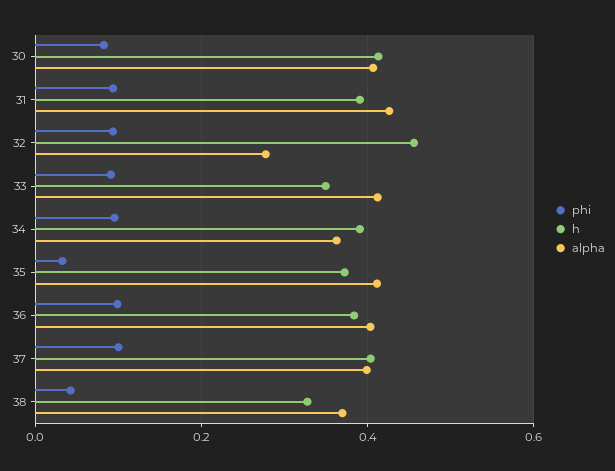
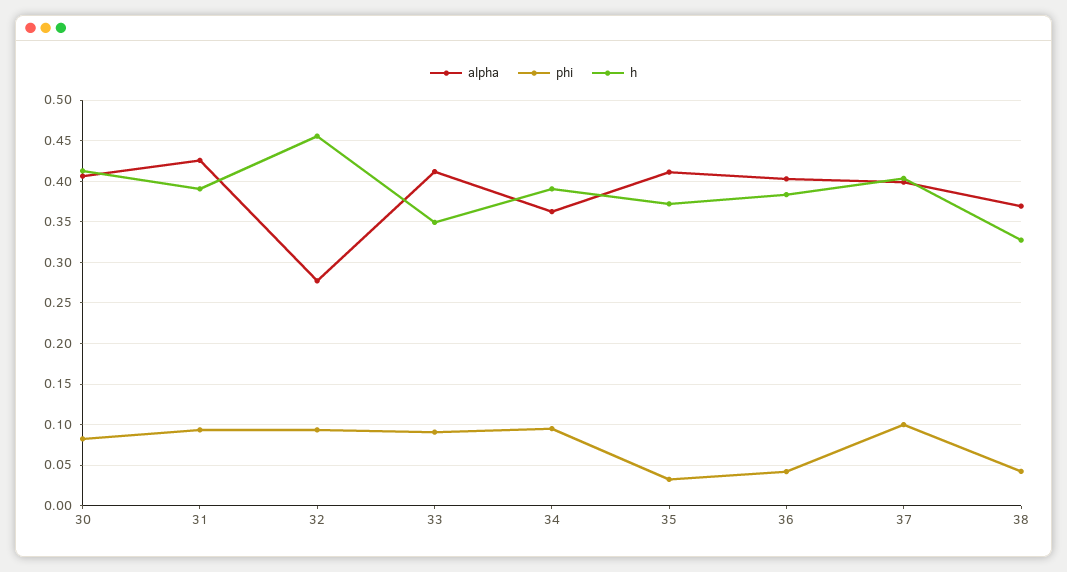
phi, 36: 0.1 -> 0.04

